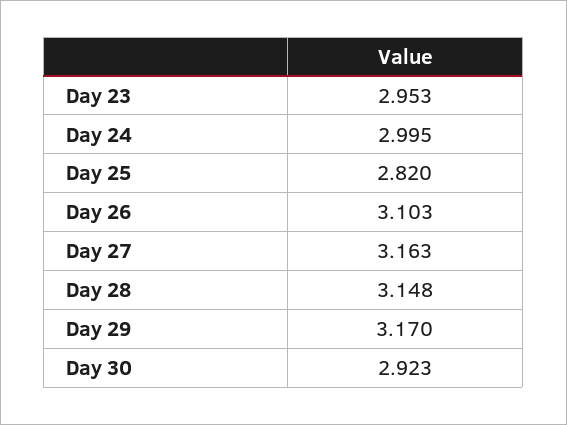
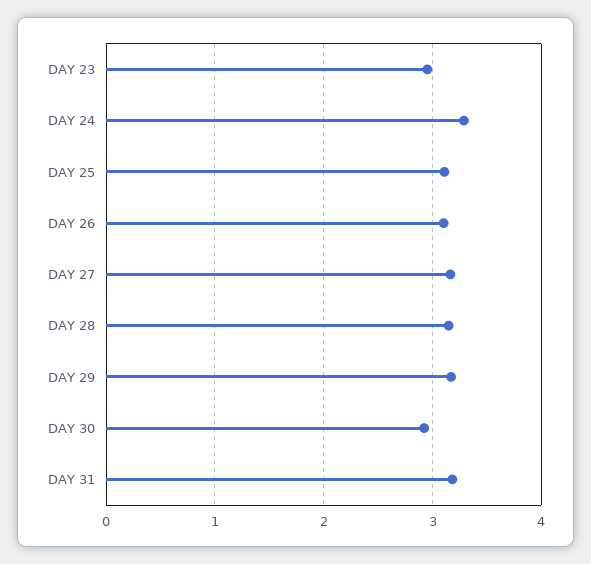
Day 24: 2.995 -> 3.3
Day 25: 2.82 -> 3.1
DAY 31: none -> 3.2

